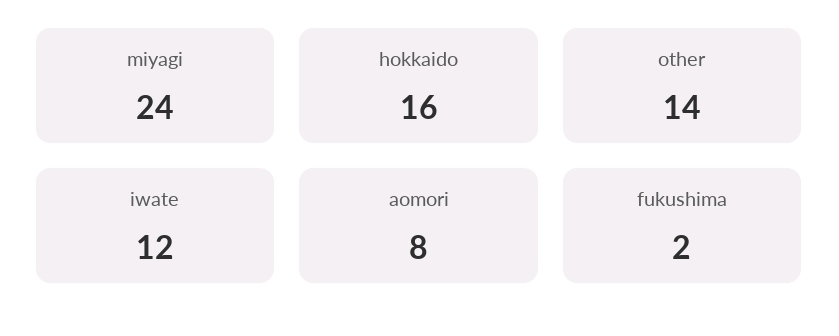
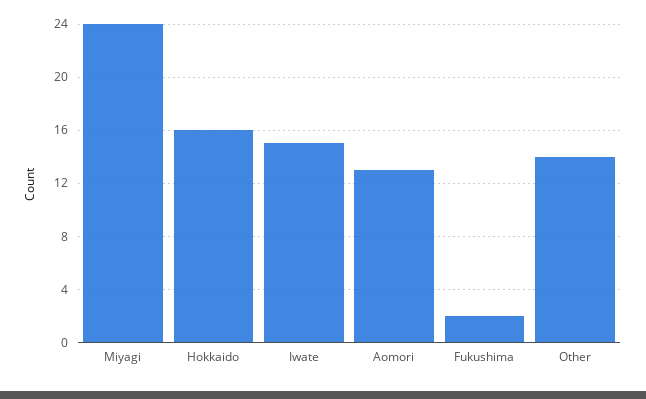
iwate: 12 -> 15
aomori: 8 -> 13

